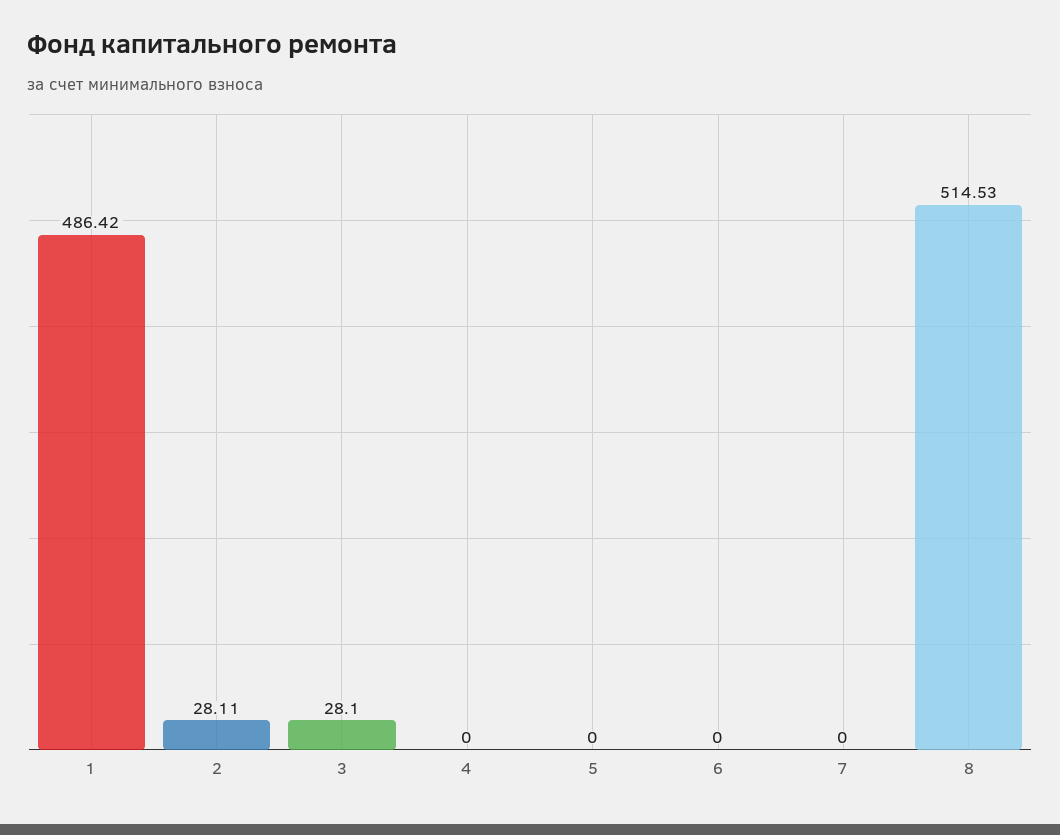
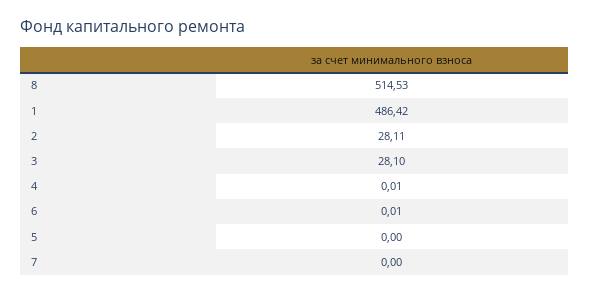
4: 0 -> 0.01
6: 0 -> 0.01

